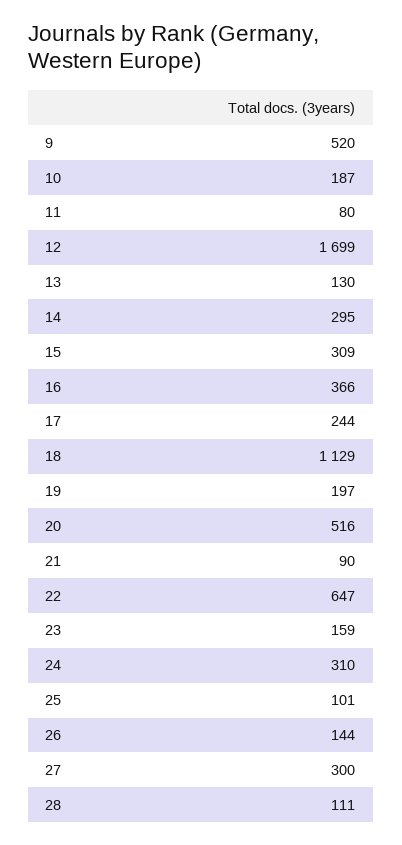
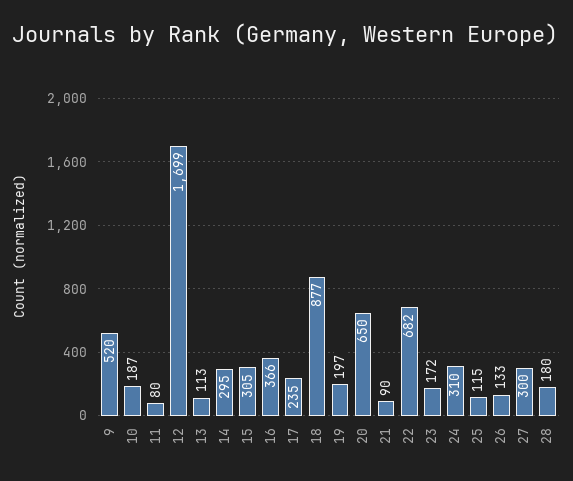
13: 130 -> 113
15: 309 -> 305
17: 244 -> 235
18: 1129 -> 877
20: 516 -> 650
22: 647 -> 682
23: 159 -> 172
25: 101 -> 115
26: 144 -> 133
28: 111 -> 180

